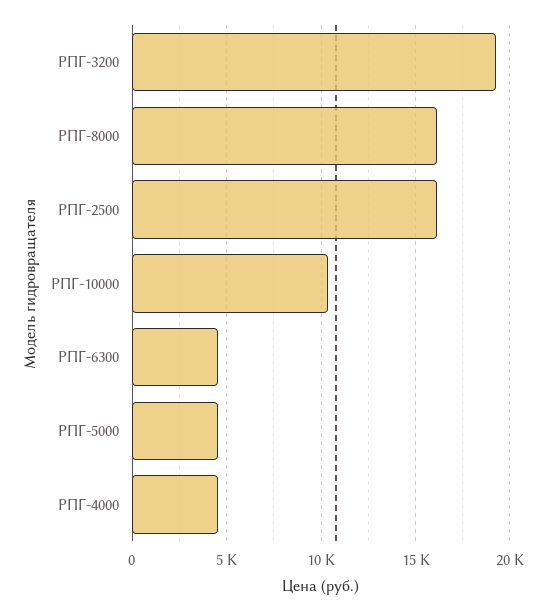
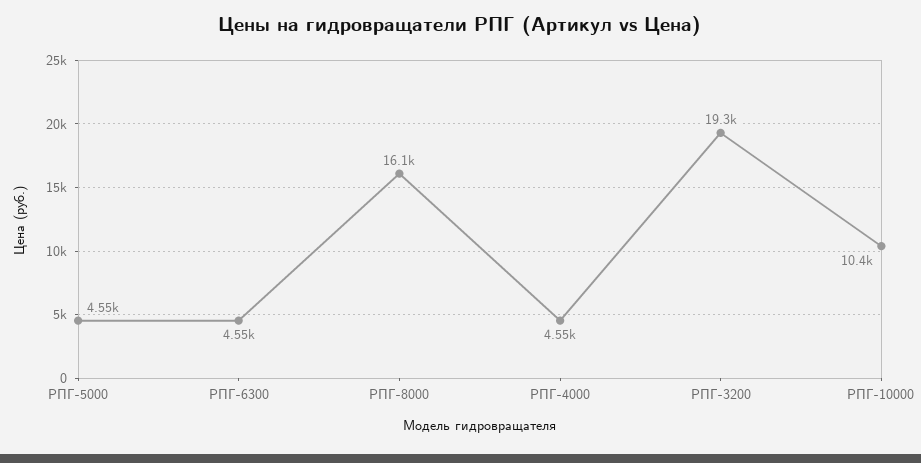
РПГ-2500: 16000 -> none

